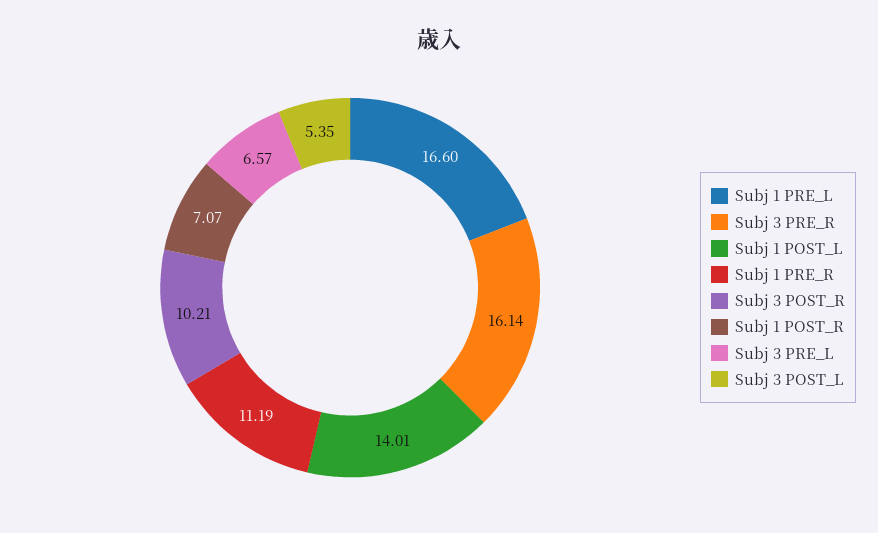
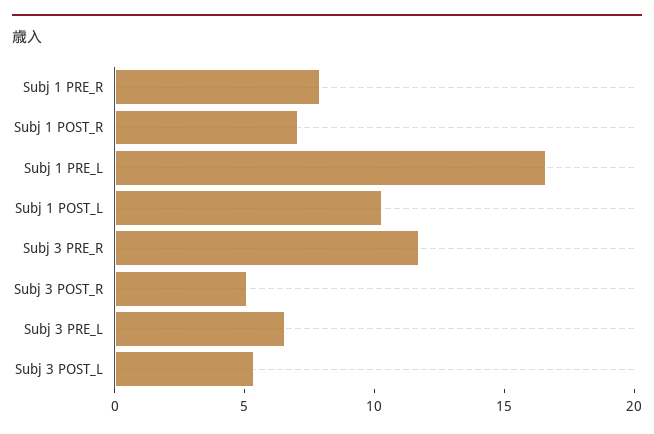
Subj 3 PRE_R: 16.14 -> 12
Subj 1 POST_L: 14.01 -> 10
Subj 1 PRE_R: 11.19 -> 8
Subj 3 POST_R: 10.21 -> 5

